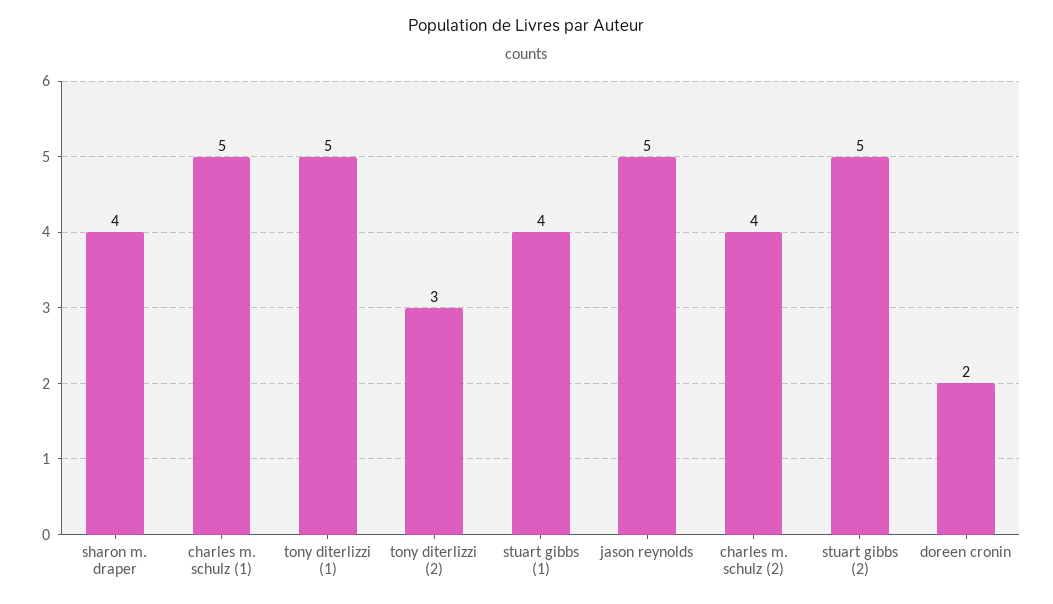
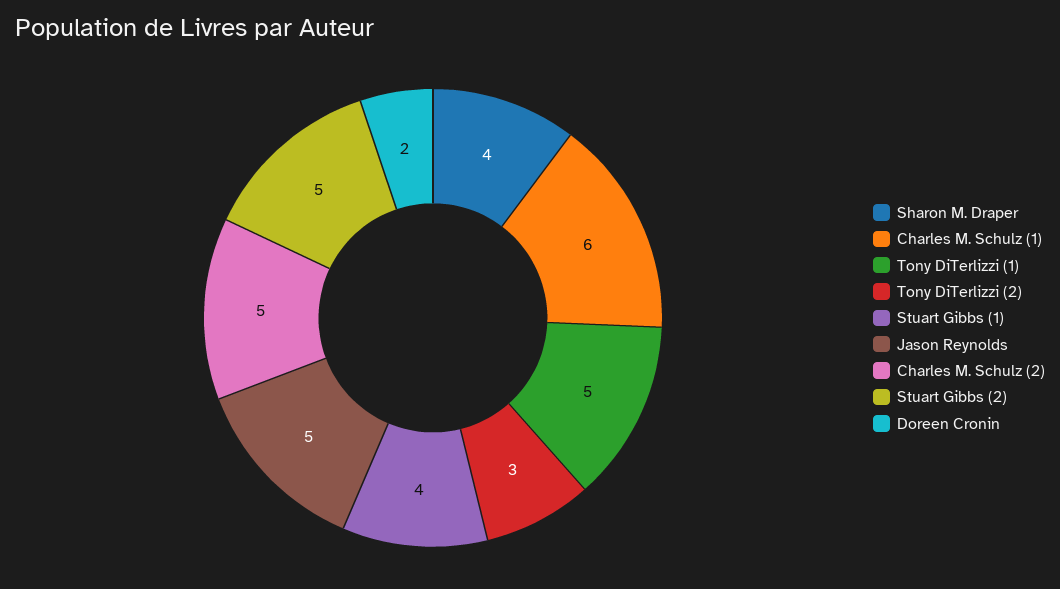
charles m. schulz (1): 5 -> 6
charles m. schulz (2): 4 -> 5

